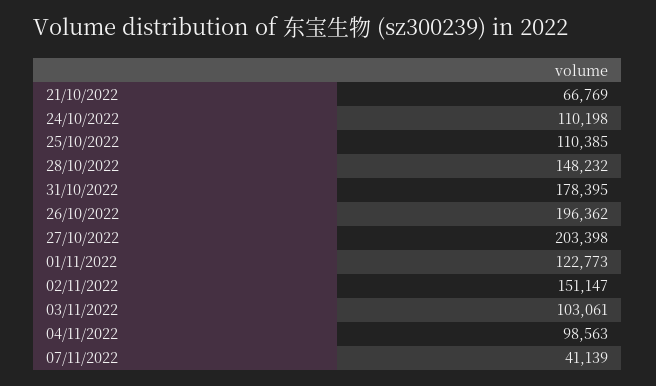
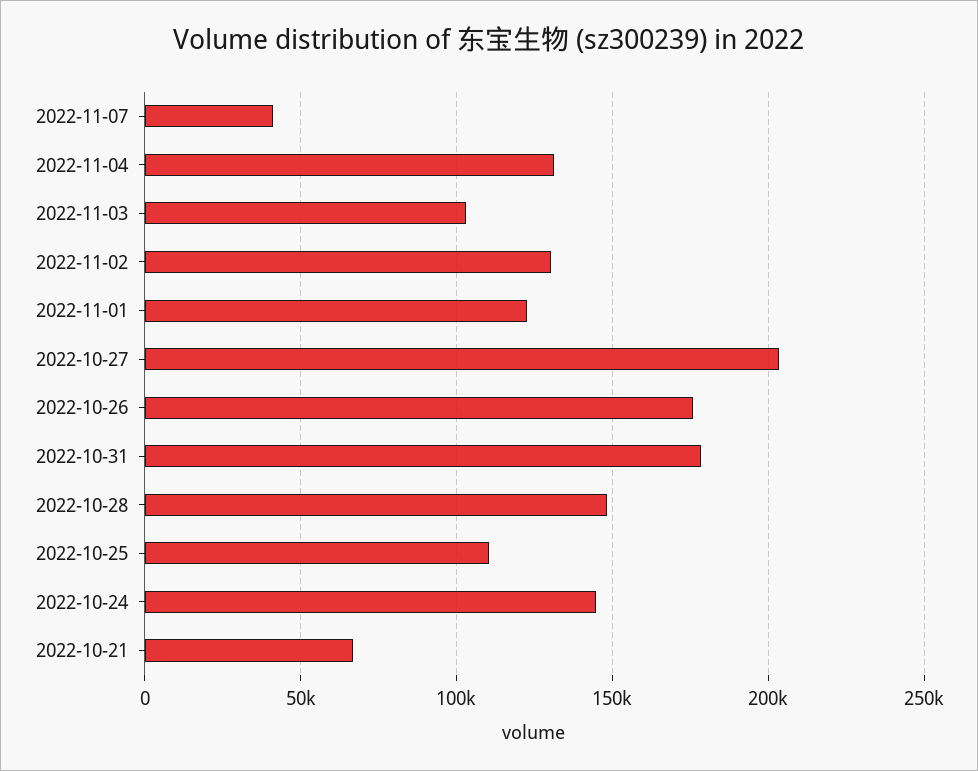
24/10/2022: 110198 -> 145000
26/10/2022: 196362 -> 175000
02/11/2022: 151147 -> 130000
04/11/2022: 98563 -> 130000

